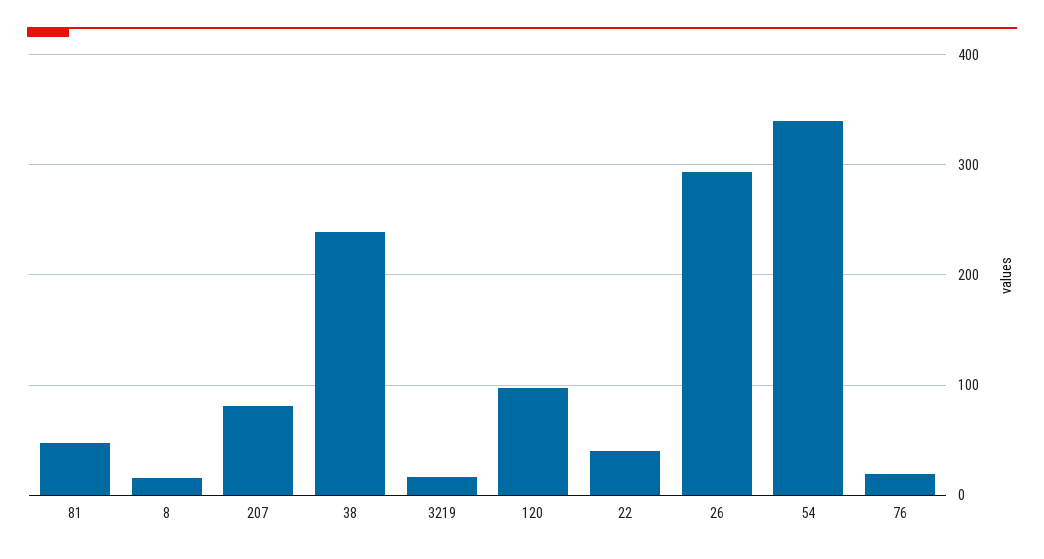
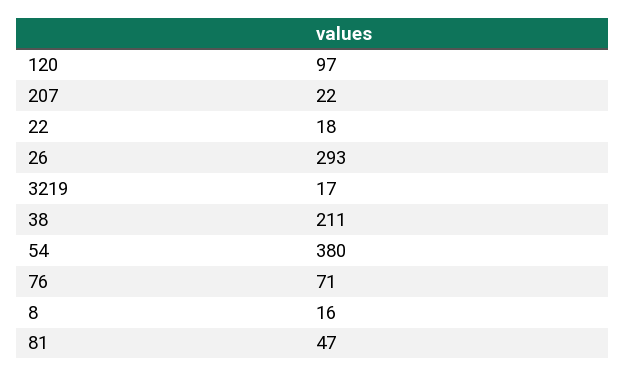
207: 80 -> 22
38: 240 -> 211
22: 40 -> 18
54: 340 -> 380
76: 20 -> 71

